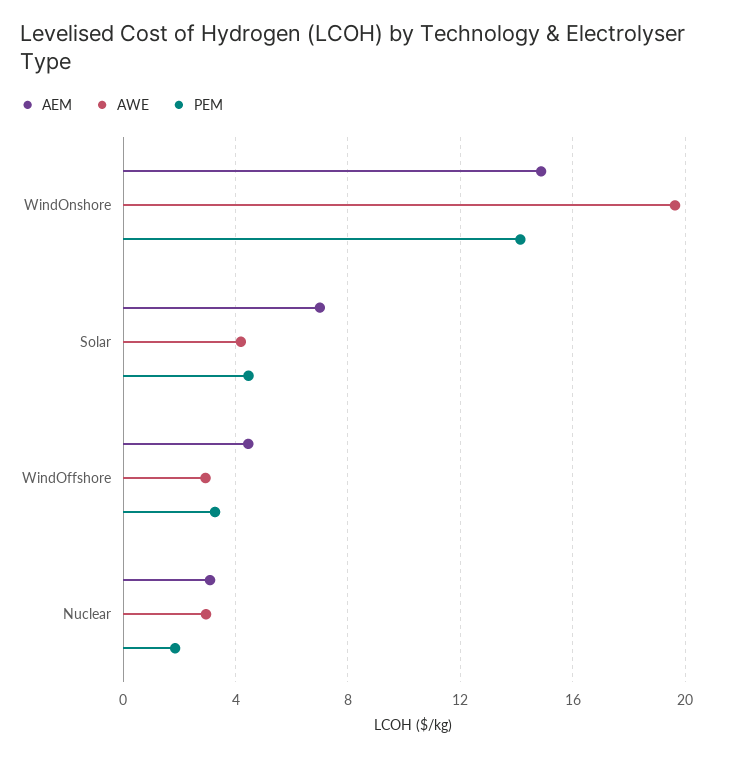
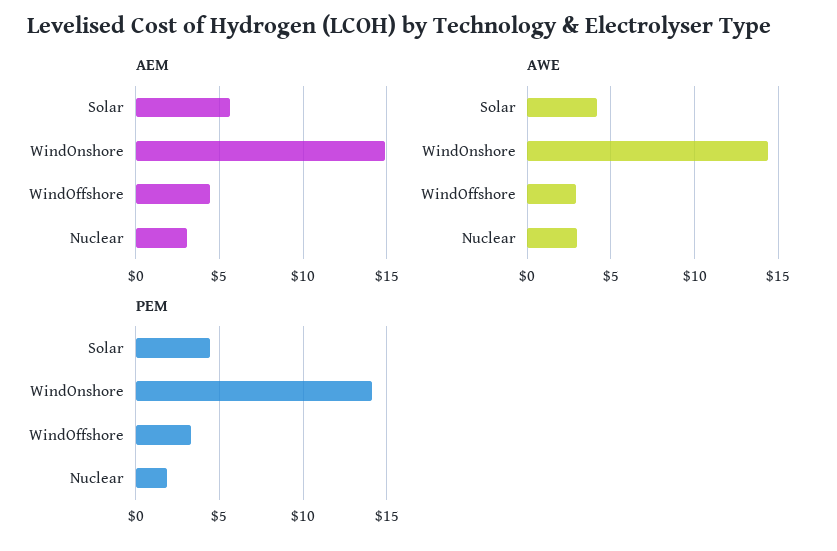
AWE, WindOnshore: 19.5 -> 14.5
AEM, Solar: 7 -> 5.5

